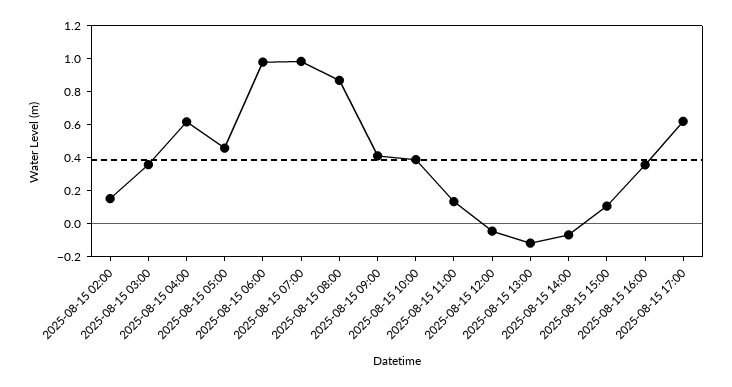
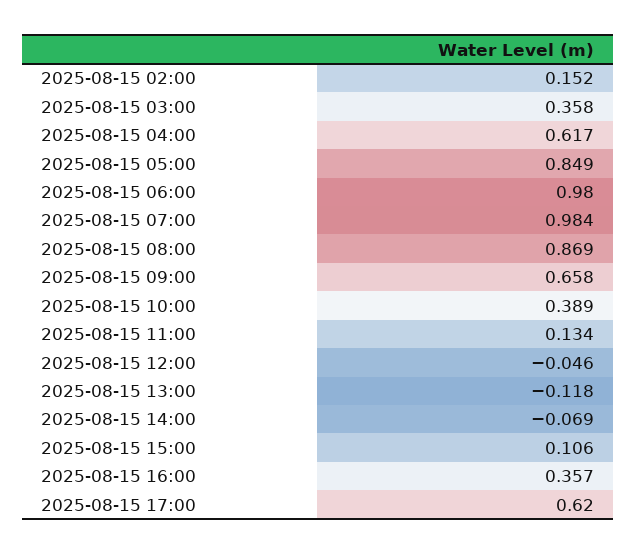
2025-08-15 05:00: 0.45 -> 0.849
2025-08-15 09:00: 0.4 -> 0.658

